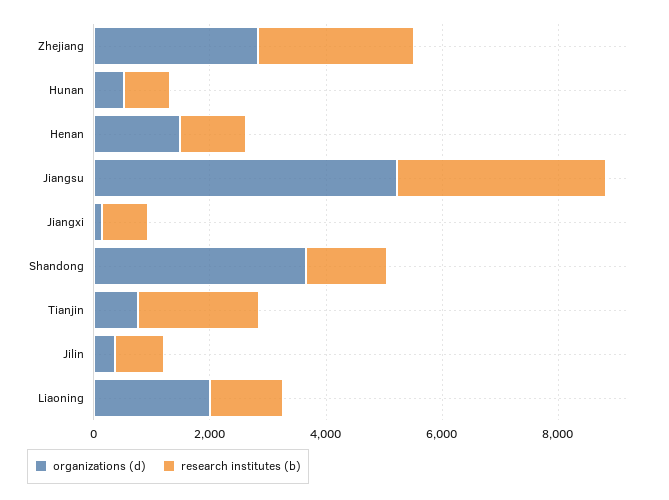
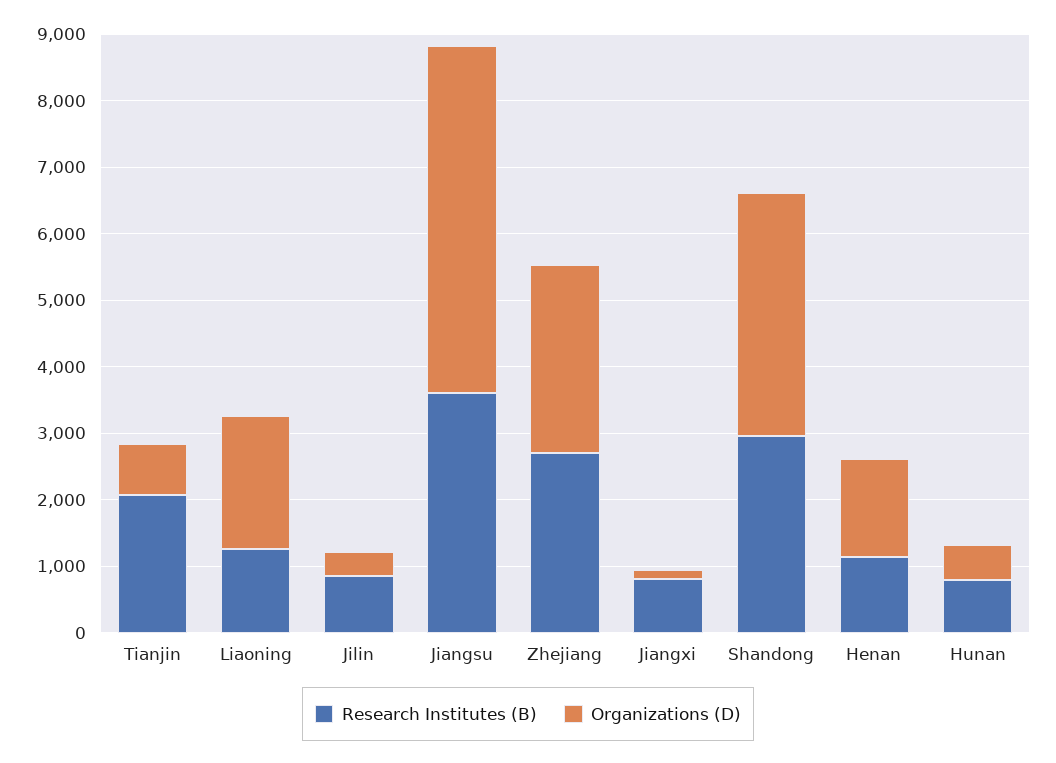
research institutes (b), Shandong: 1500 -> 3000

